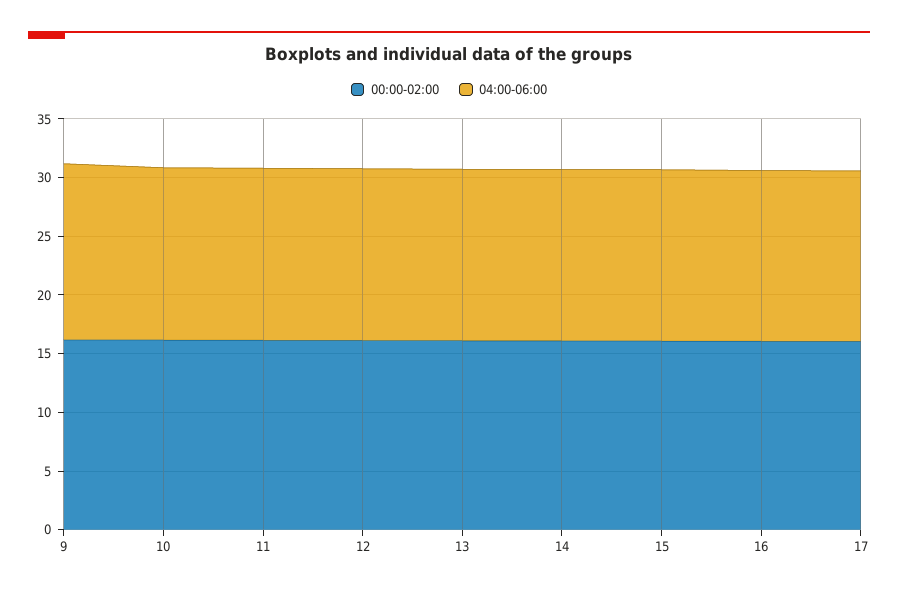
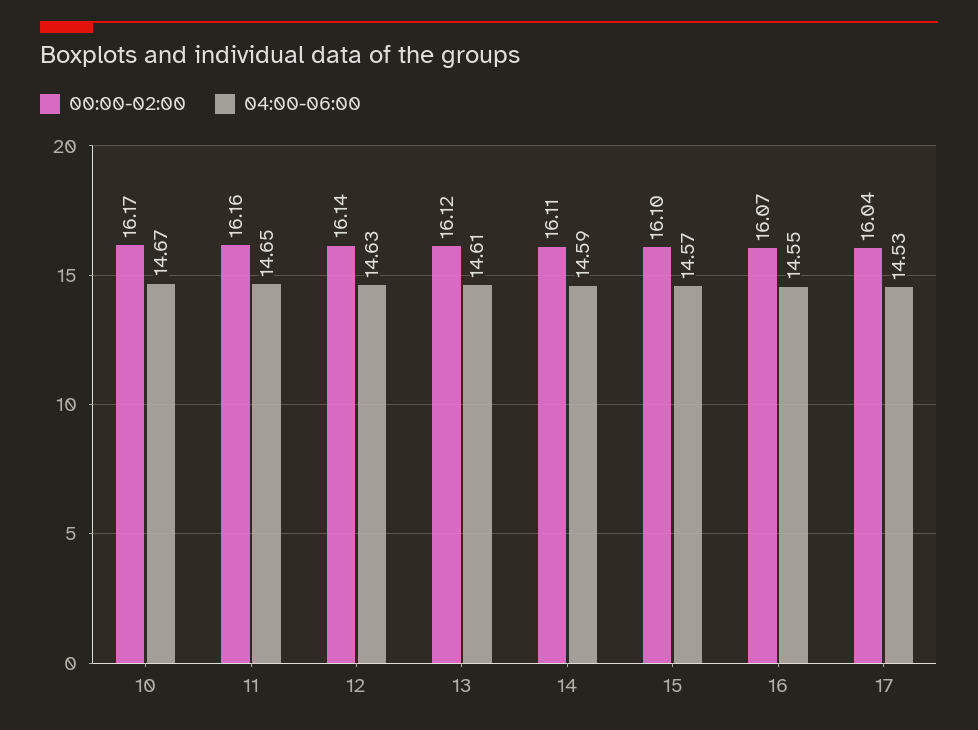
00:00-02:00, 9: 16 -> none
04:00-06:00, 9: 15 -> none

